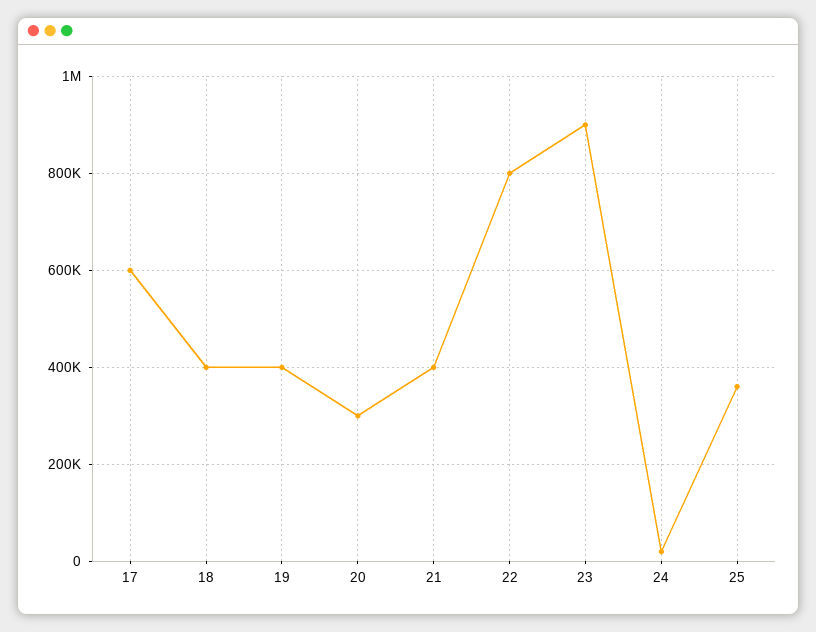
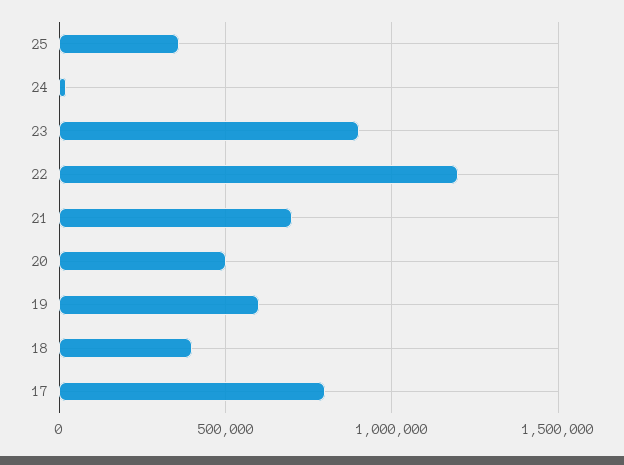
17: 600000 -> 800000
19: 400000 -> 600000
20: 300000 -> 500000
21: 400000 -> 700000
22: 800000 -> 1200000

